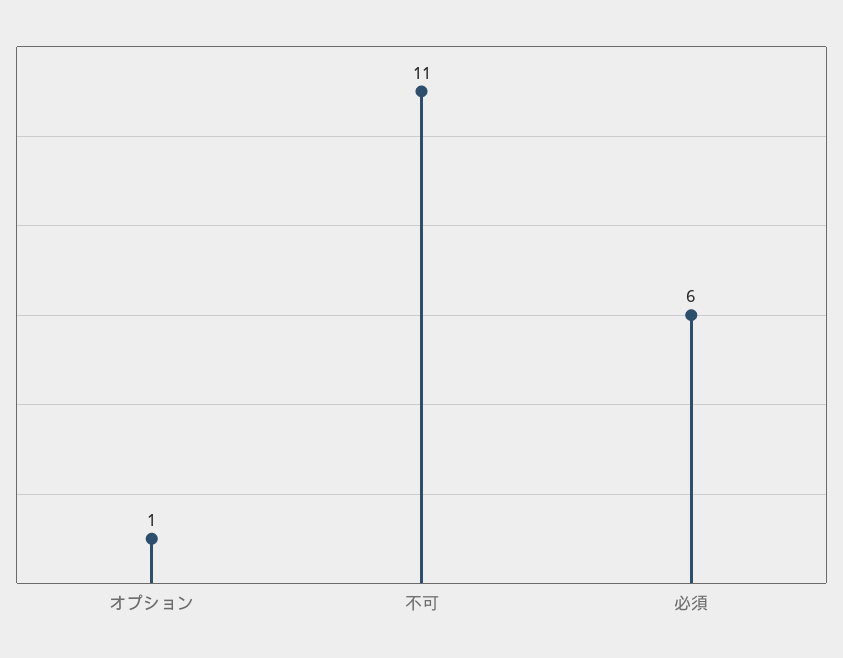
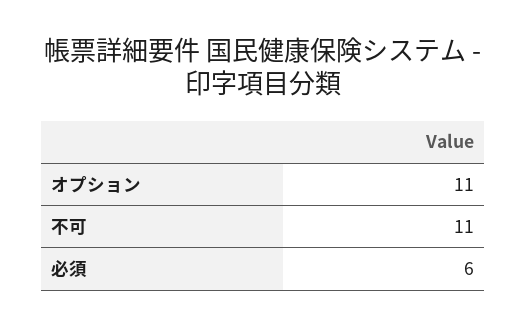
オプション: 1 -> 11

